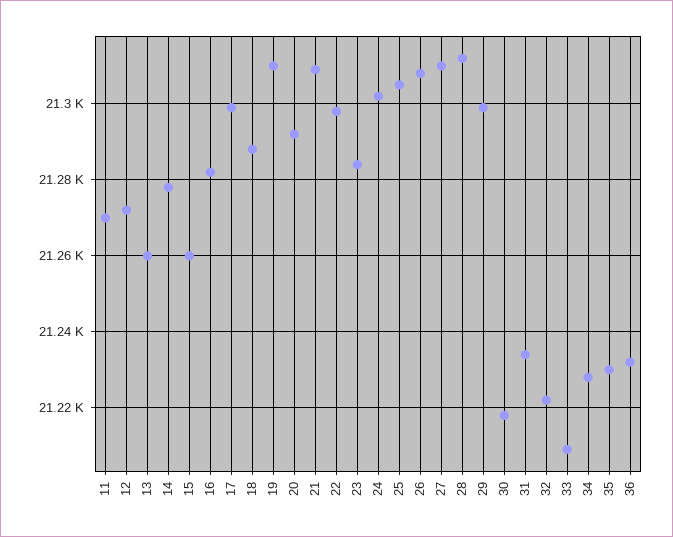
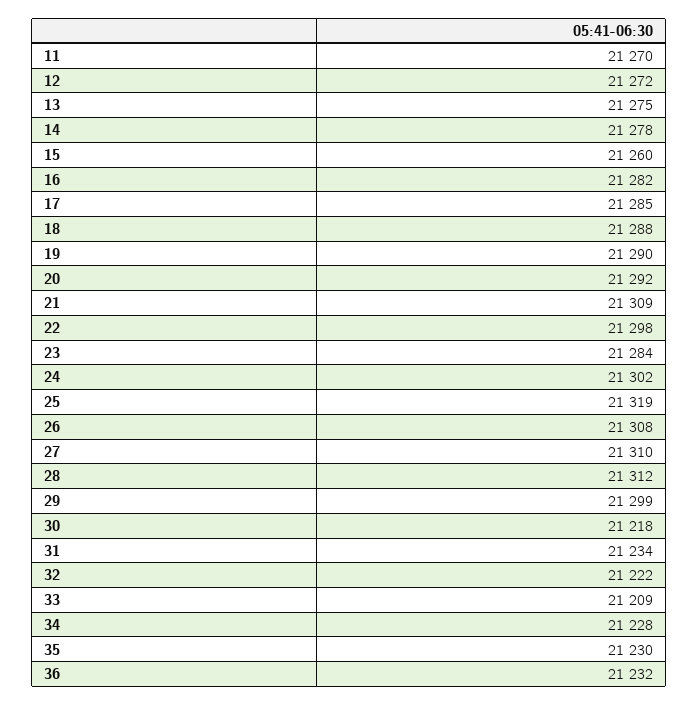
13: 21260 -> 21275
17: 21300 -> 21285
19: 21310 -> 21290
25: 21305 -> 21319

